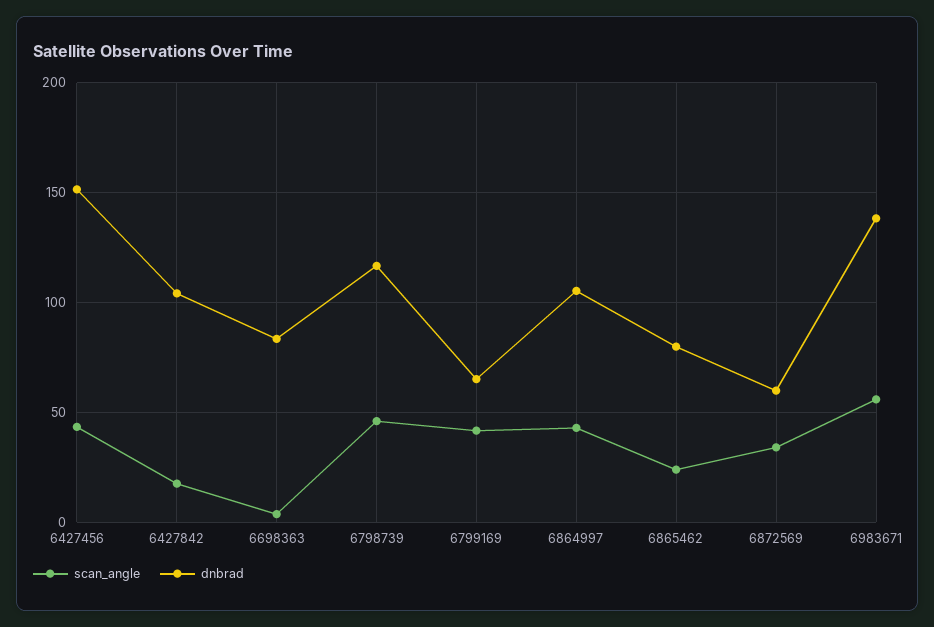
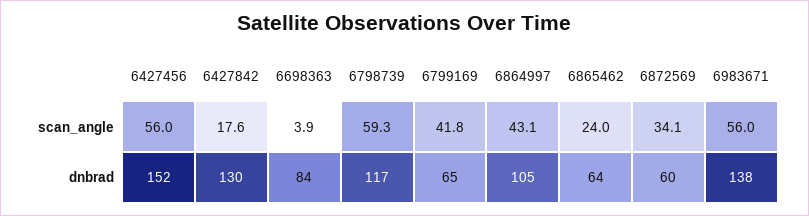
scan_angle, 6427456: 45 -> 56
dnbrad, 6427842: 105 -> 130
scan_angle, 6798739: 45 -> 59.3
dnbrad, 6865462: 80 -> 64

